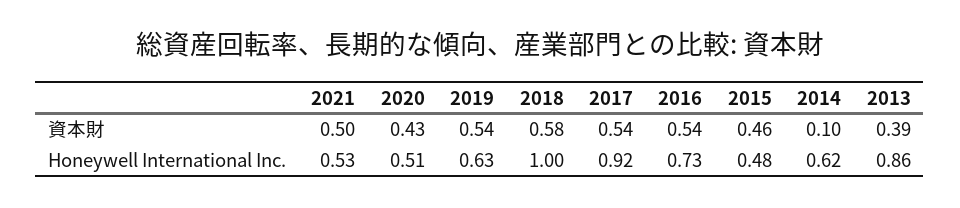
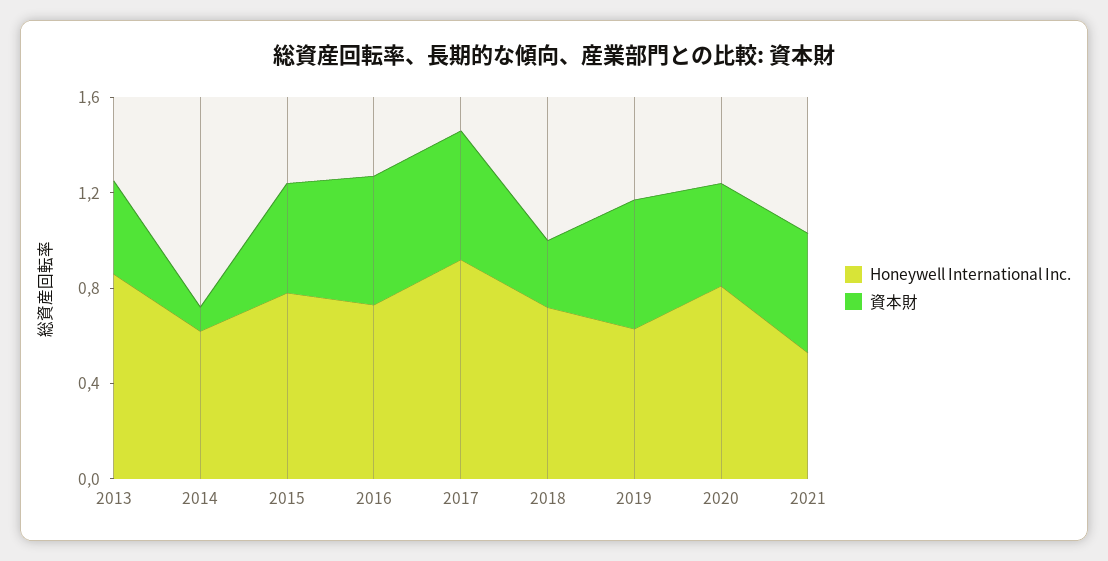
資本財, 2018: 0.58 -> 0.3
Honeywell International Inc., 2020: 0.51 -> 0.8
Honeywell International Inc., 2018: 1 -> 0.7
Honeywell International Inc., 2015: 0.48 -> 0.8

